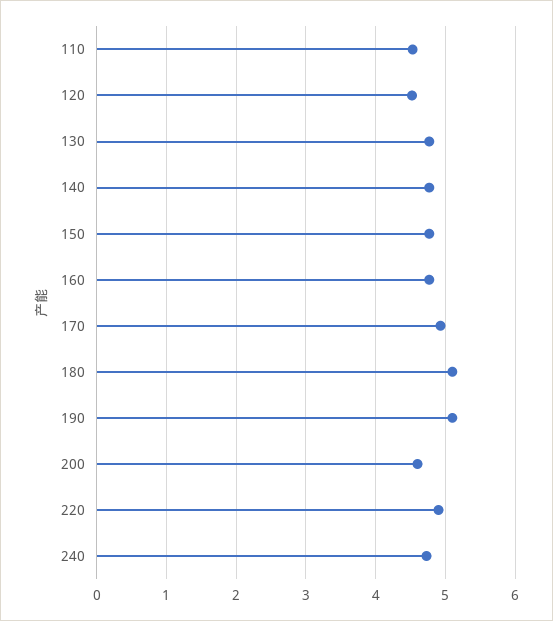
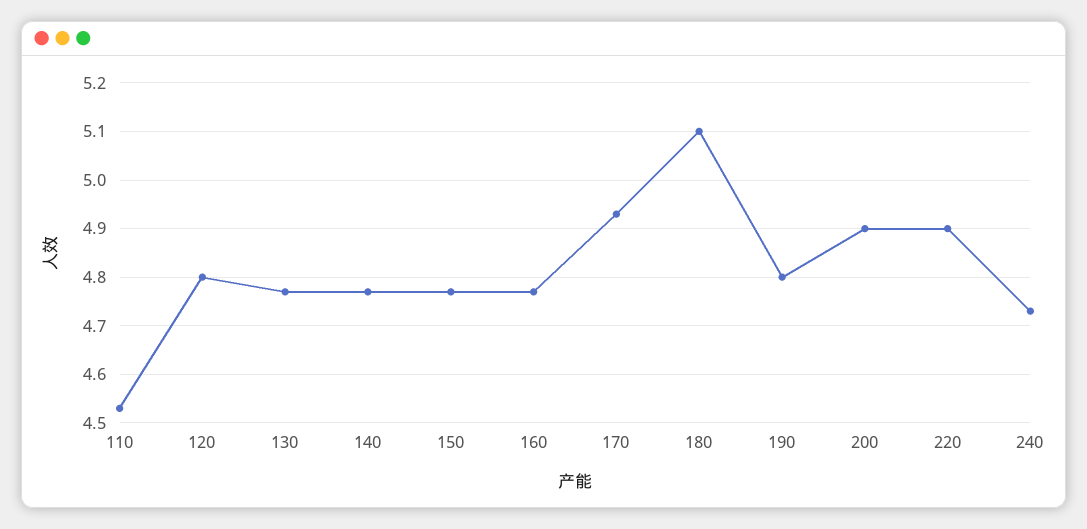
120: 4.5 -> 4.8
190: 5.1 -> 4.8
200: 4.6 -> 4.9

